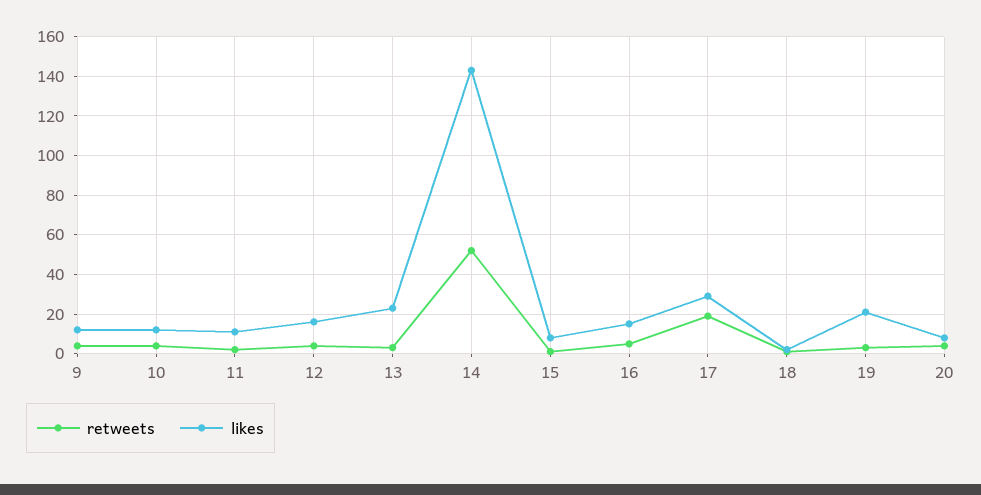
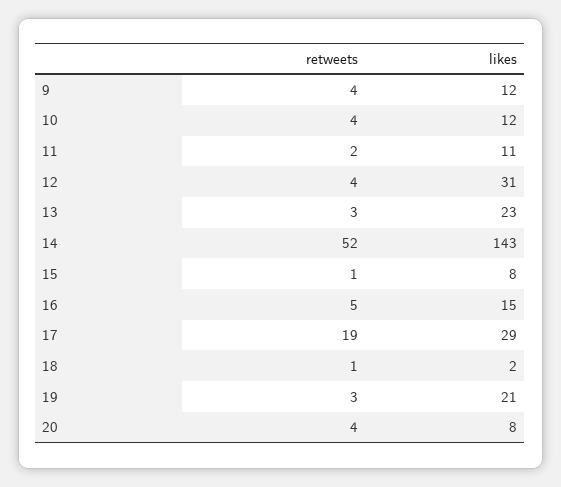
likes, 12: 15 -> 31

